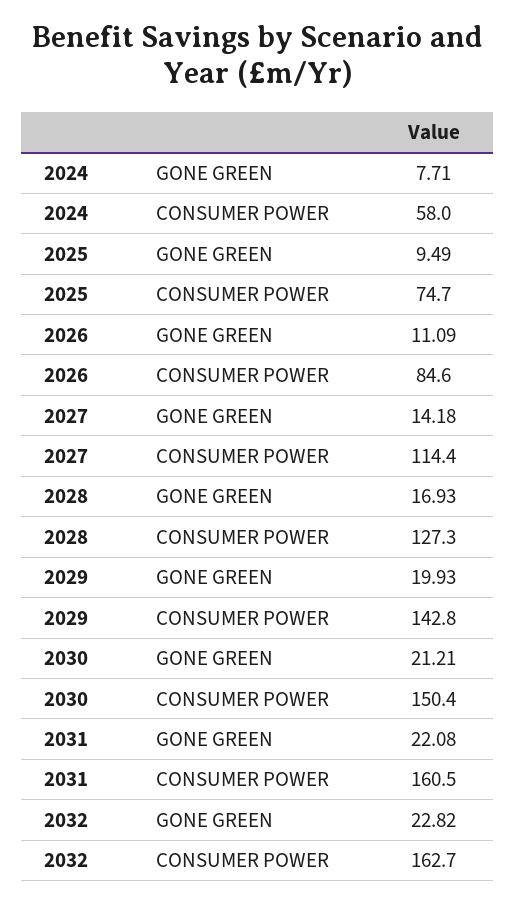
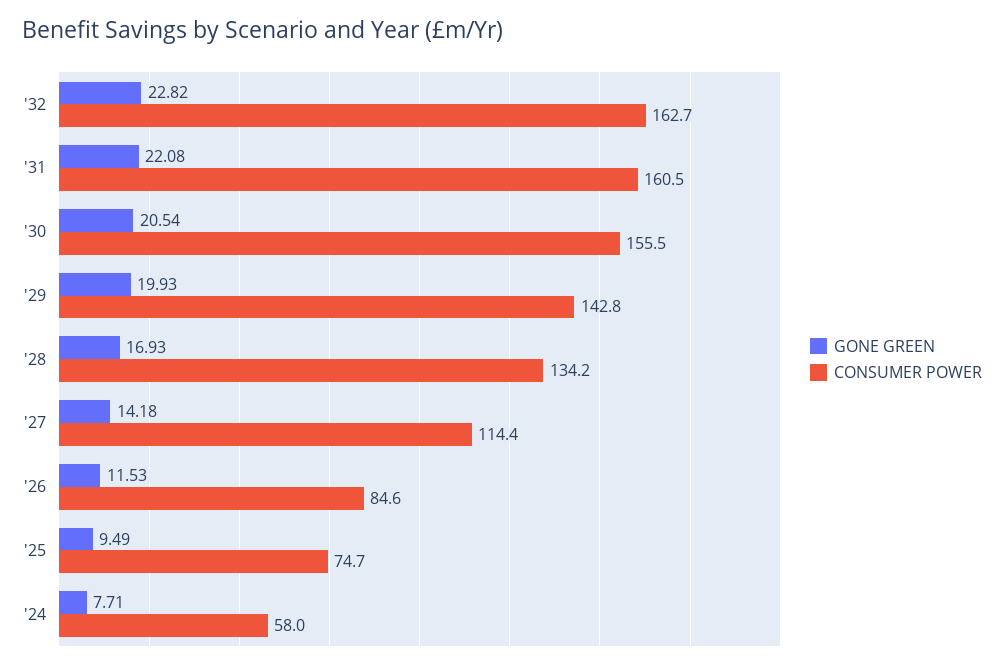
GONE GREEN, 2026: 11.09 -> 11.53
CONSUMER POWER, 2028: 127.3 -> 134.2
GONE GREEN, 2030: 21.21 -> 20.54
CONSUMER POWER, 2030: 150.4 -> 155.5

